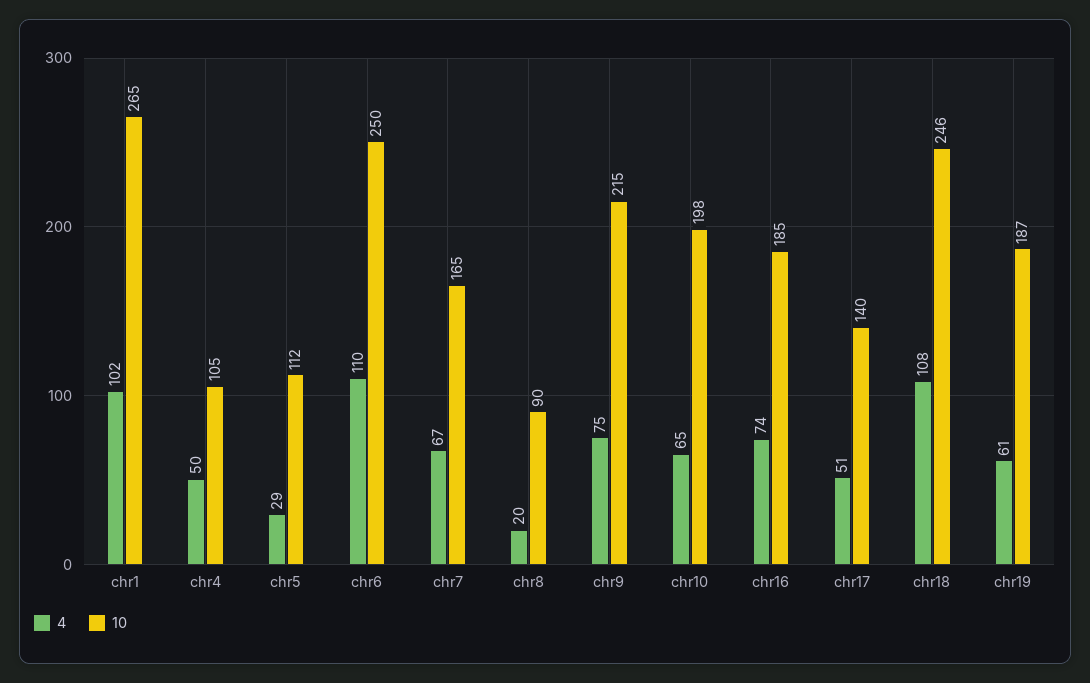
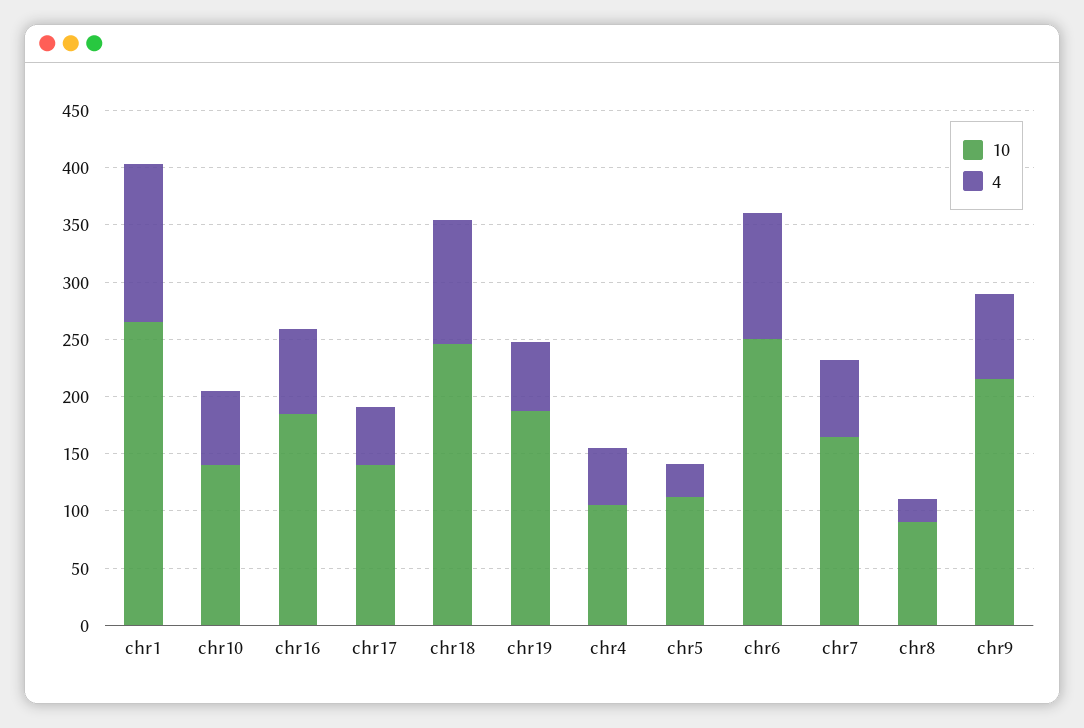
4, chr1: 102 -> 140
10, chr10: 198 -> 140

